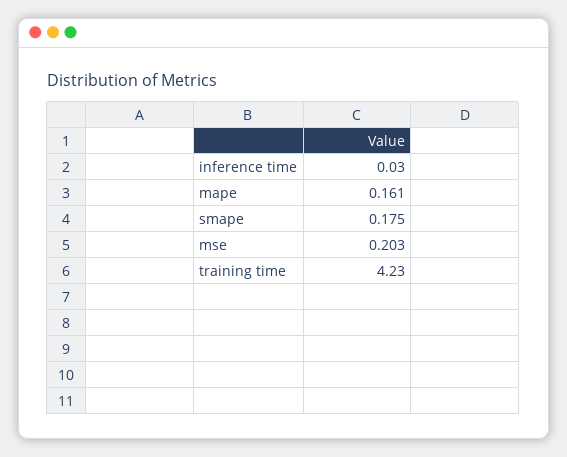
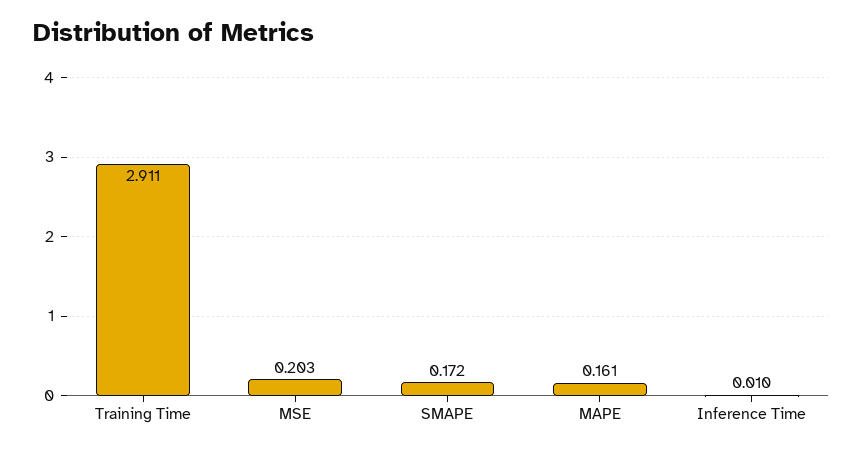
inference time: 0.03 -> 0.01
smape: 0.175 -> 0.172
training time: 4.23 -> 2.911

